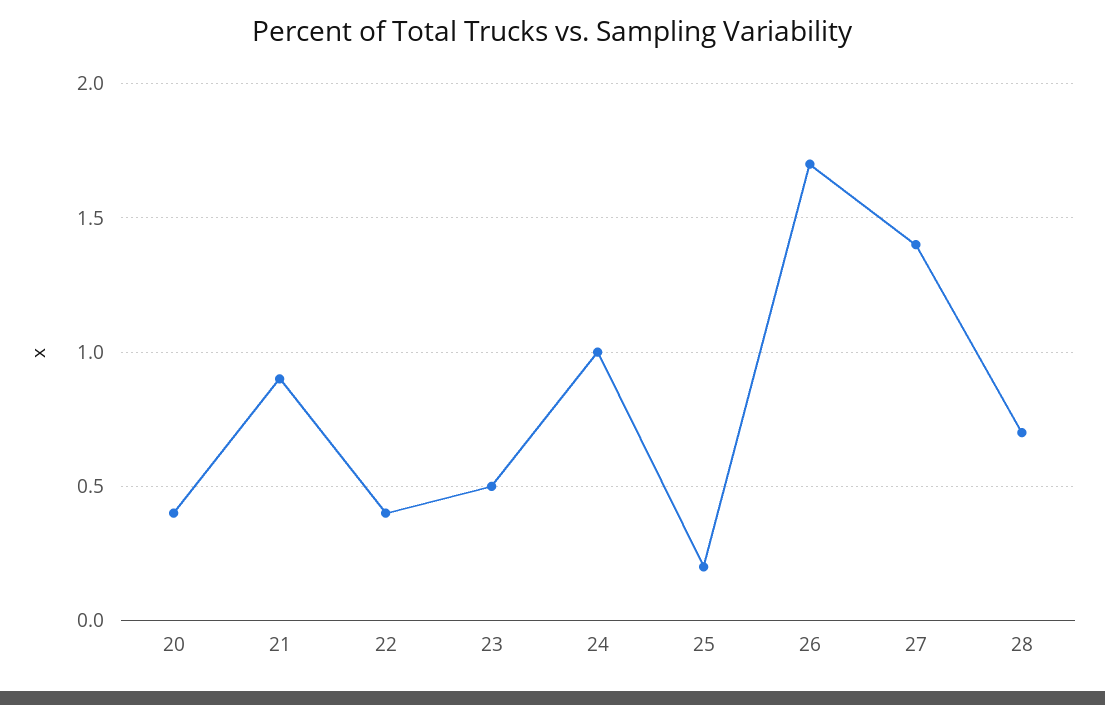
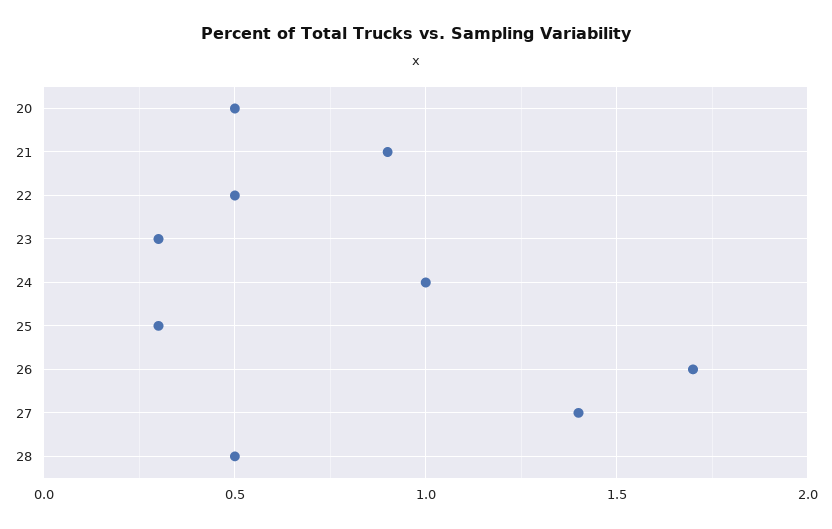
20: 0.4 -> 0.5
22: 0.4 -> 0.5
23: 0.5 -> 0.3
25: 0.2 -> 0.3
28: 0.7 -> 0.5

